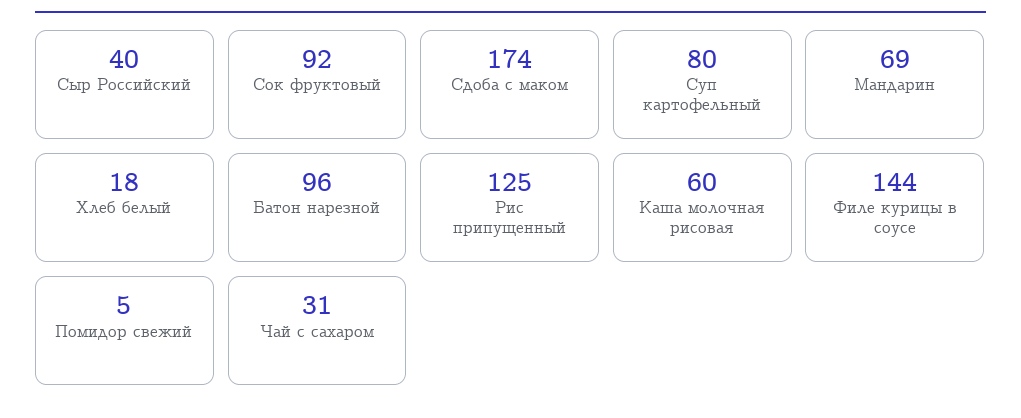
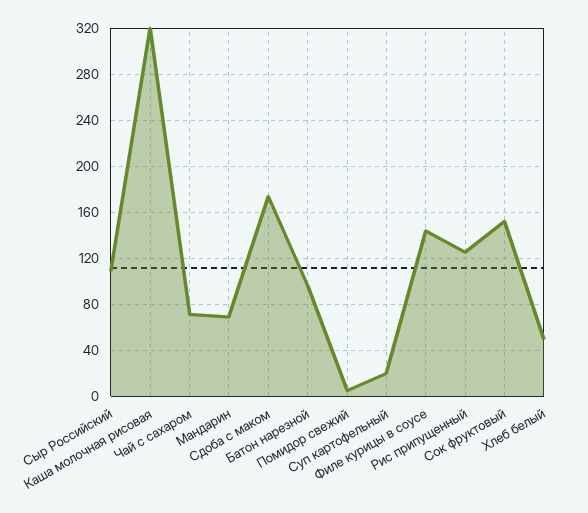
Сыр Российский: 40 -> 110
Сок фруктовый: 92 -> 150
Суп картофельный: 80 -> 20
Хлеб белый: 18 -> 50
Каша молочная рисовая: 60 -> 320
Чай с сахаром: 31 -> 70

